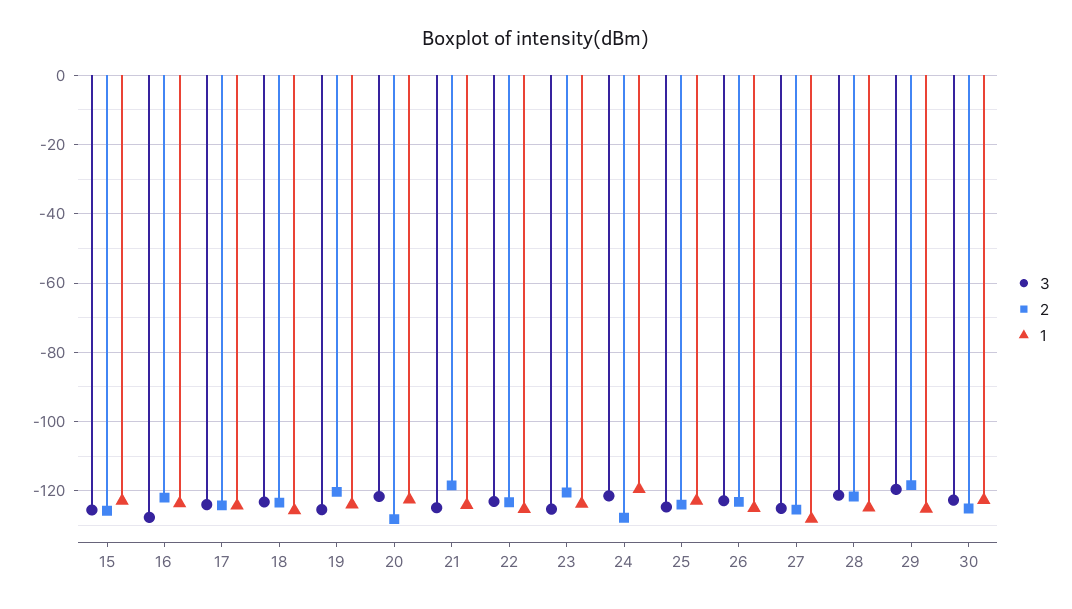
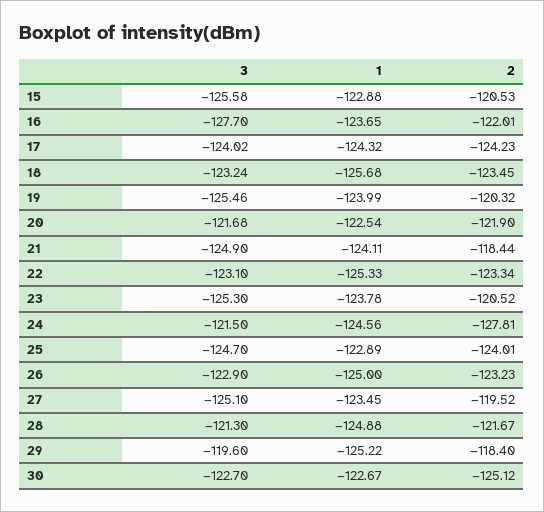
2, 15: -126 -> -120.53
2, 20: -128 -> -121.9
1, 24: -120 -> -124.56
2, 27: -126 -> -119.52
1, 27: -128 -> -123.45

